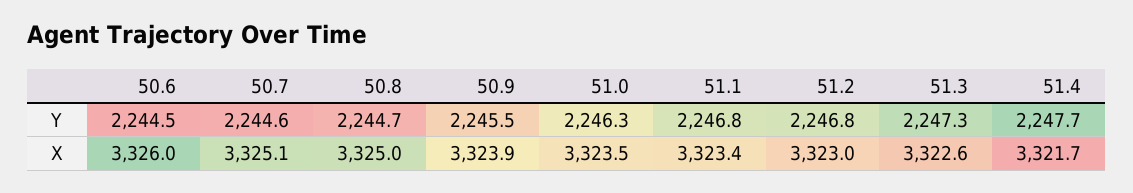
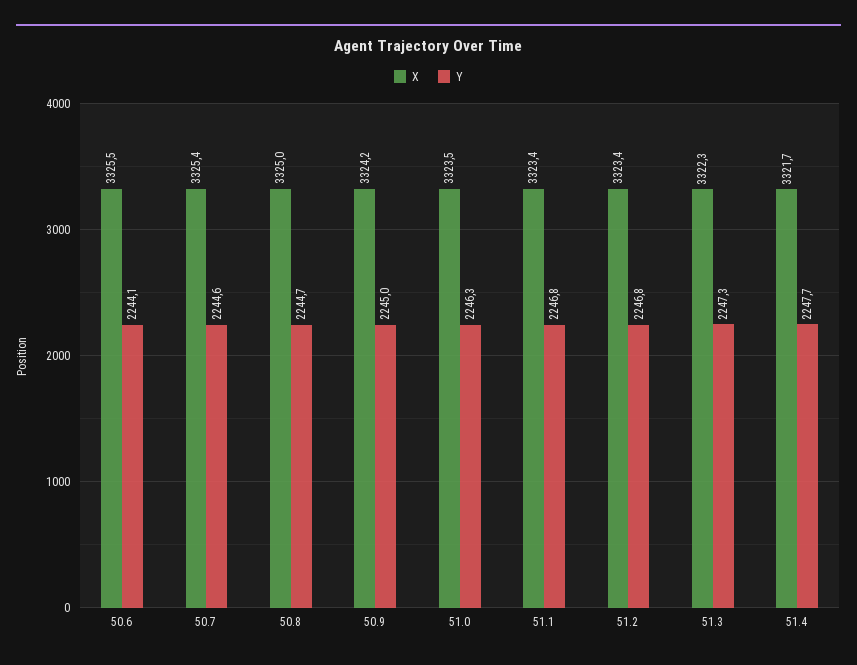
Y, 50.6: 2244.5 -> 2244.1
Y, 50.9: 2245.5 -> 2245
X, 50.6: 3326 -> 3325.5
X, 50.7: 3325.1 -> 3325.4
X, 50.9: 3323.9 -> 3324.2
X, 51.2: 3323 -> 3323.4
X, 51.3: 3322.6 -> 3322.3

